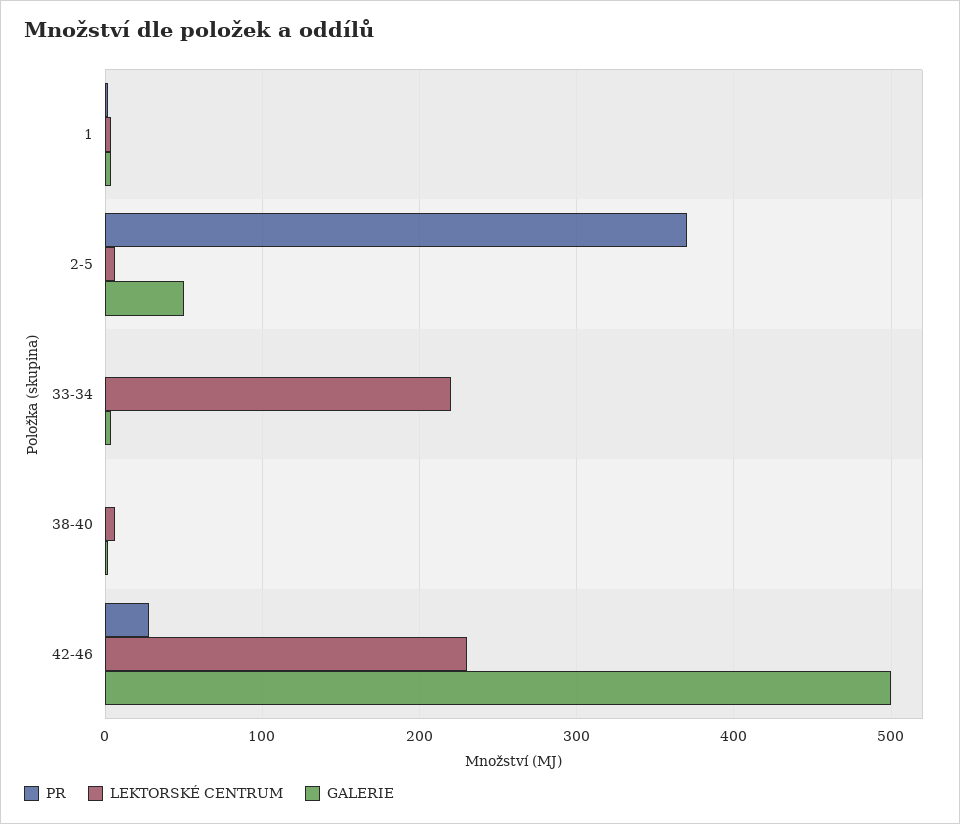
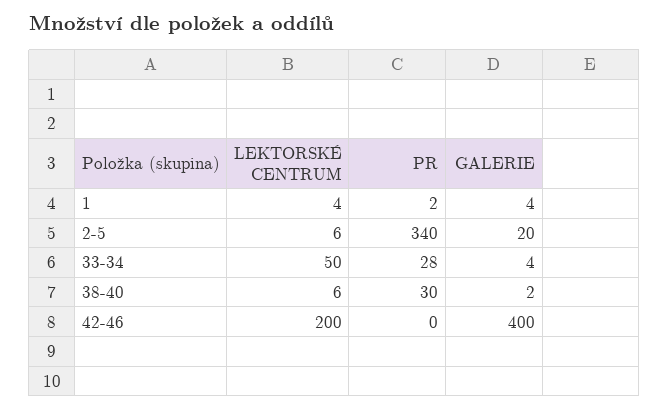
PR, 2-5: 370 -> 340
GALERIE, 2-5: 50 -> 20
PR, 33-34: 0 -> 28
LEKTORSKÉ CENTRUM, 33-34: 220 -> 50
PR, 38-40: 0 -> 30
PR, 42-46: 30 -> 0
LEKTORSKÉ CENTRUM, 42-46: 230 -> 200
GALERIE, 42-46: 500 -> 400

